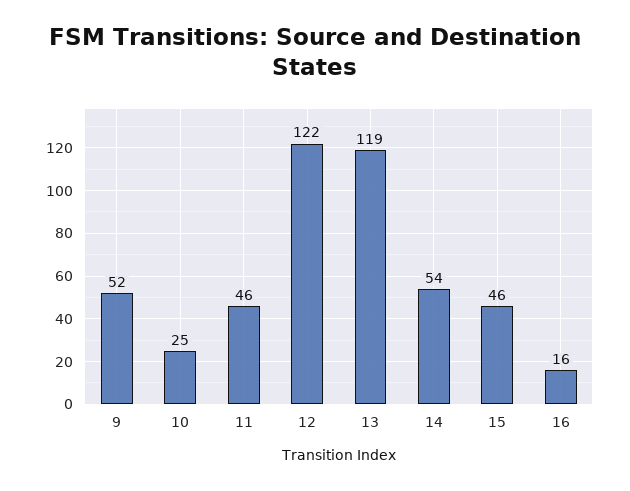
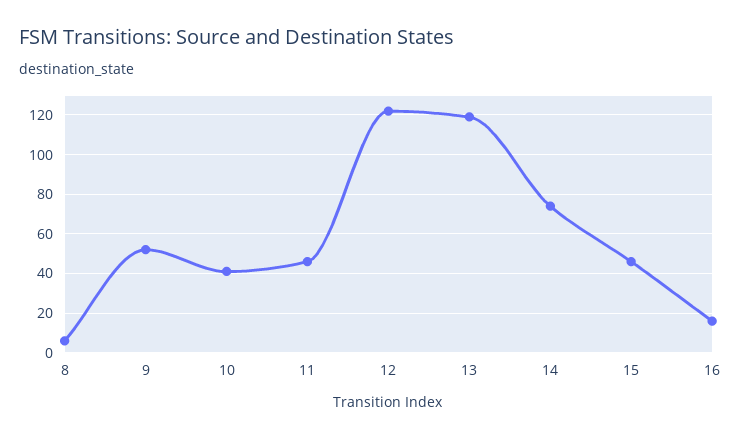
10: 25 -> 40
14: 54 -> 75
8: none -> 5

